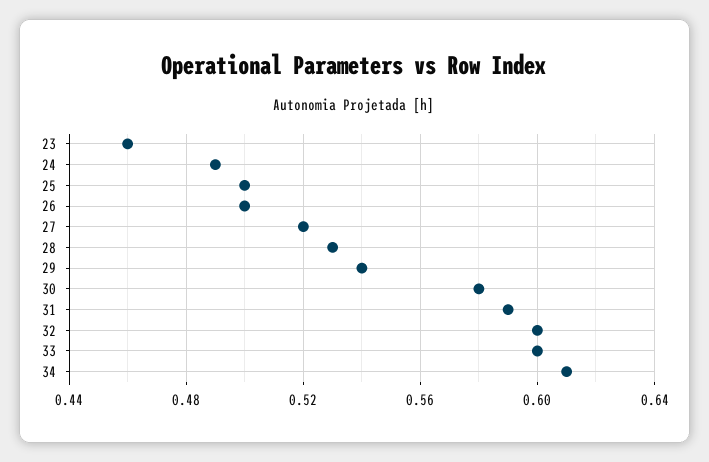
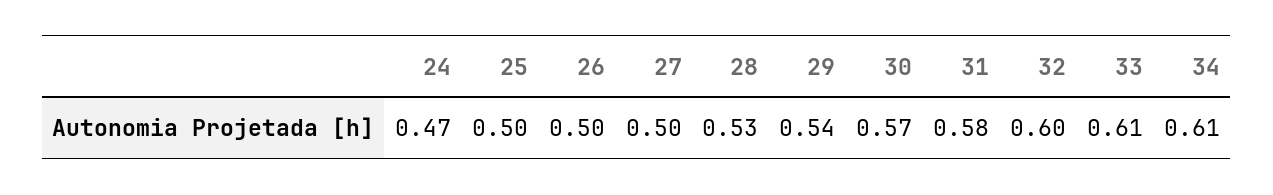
23: 0.46 -> none
24: 0.49 -> 0.47
27: 0.52 -> 0.5
30: 0.58 -> 0.57
31: 0.59 -> 0.58
33: 0.6 -> 0.61

